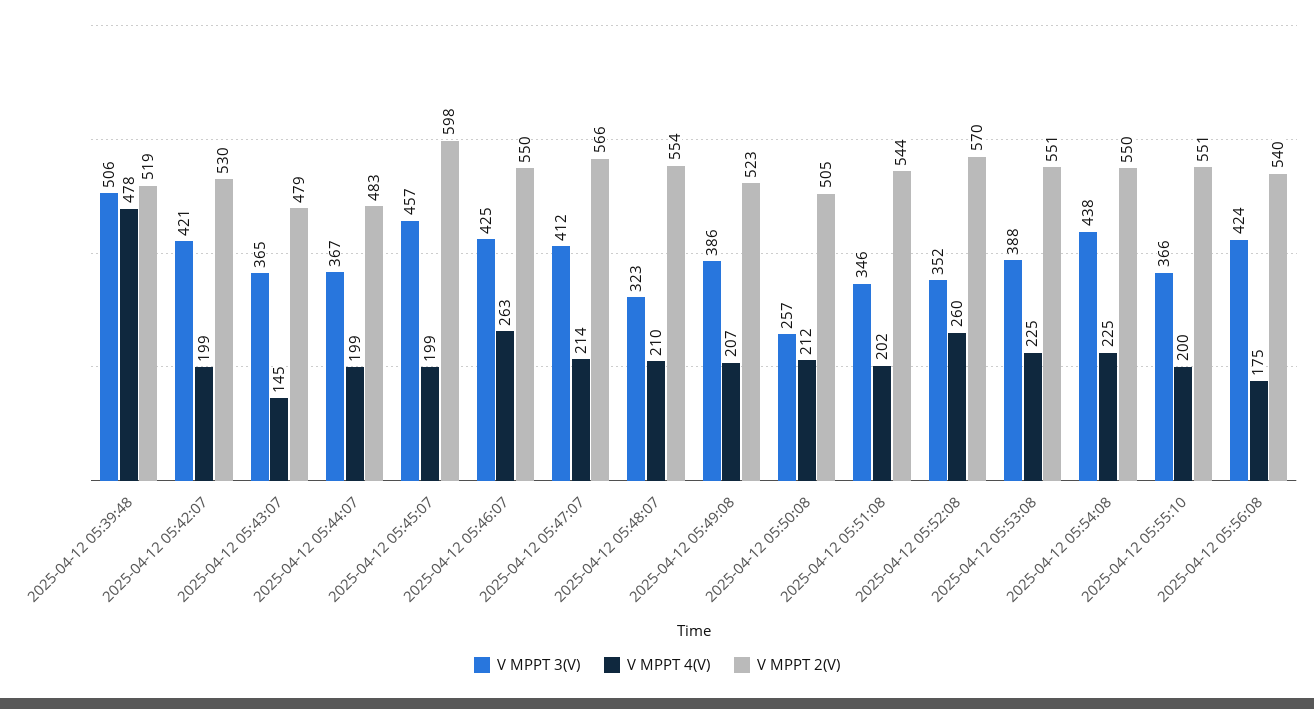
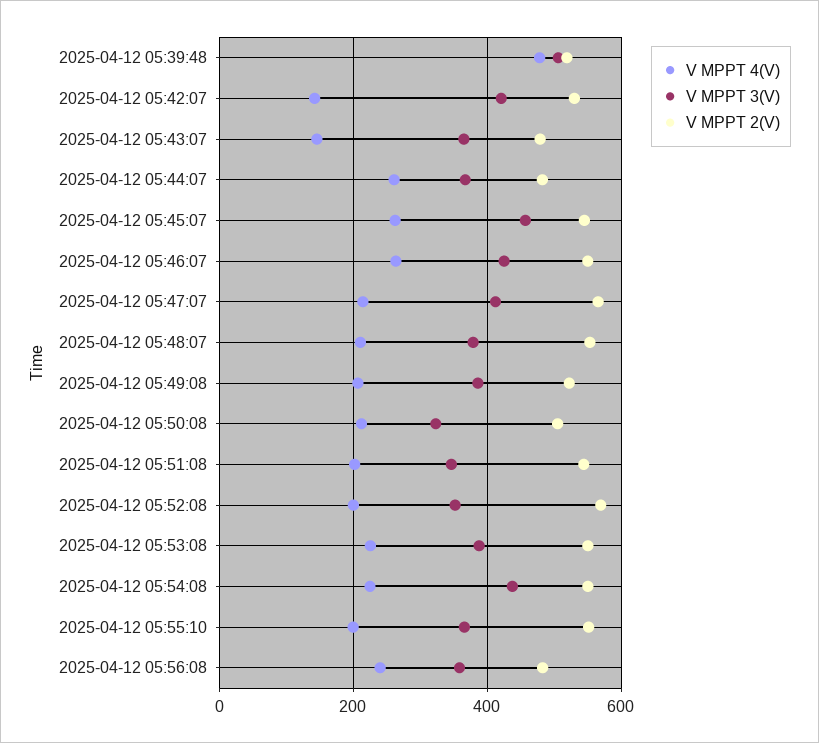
V MPPT 4(V), 2025-04-12 05:42:07: 199 -> 140
V MPPT 4(V), 2025-04-12 05:44:07: 199 -> 260
V MPPT 4(V), 2025-04-12 05:45:07: 199 -> 260
V MPPT 2(V), 2025-04-12 05:45:07: 598 -> 540
V MPPT 3(V), 2025-04-12 05:48:07: 323 -> 380
V MPPT 3(V), 2025-04-12 05:50:08: 257 -> 320
V MPPT 4(V), 2025-04-12 05:52:08: 260 -> 200
V MPPT 3(V), 2025-04-12 05:56:08: 424 -> 360
V MPPT 4(V), 2025-04-12 05:56:08: 175 -> 240
V MPPT 2(V), 2025-04-12 05:56:08: 540 -> 480

